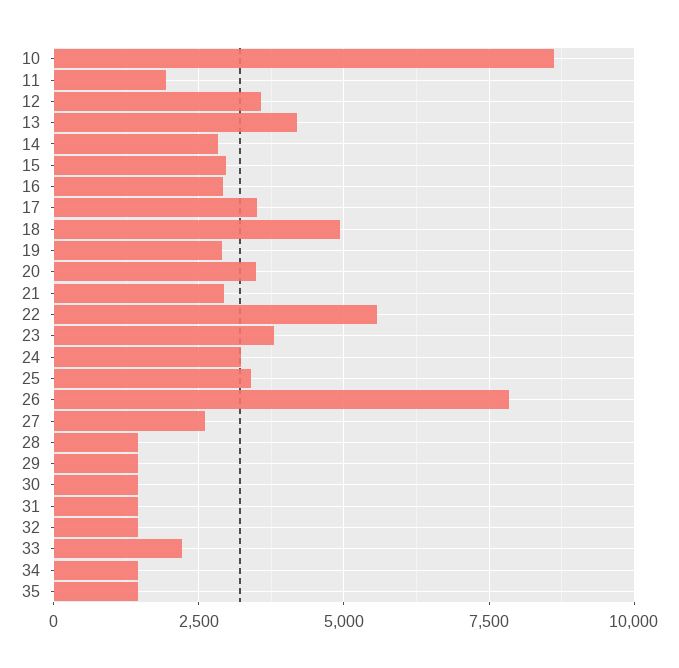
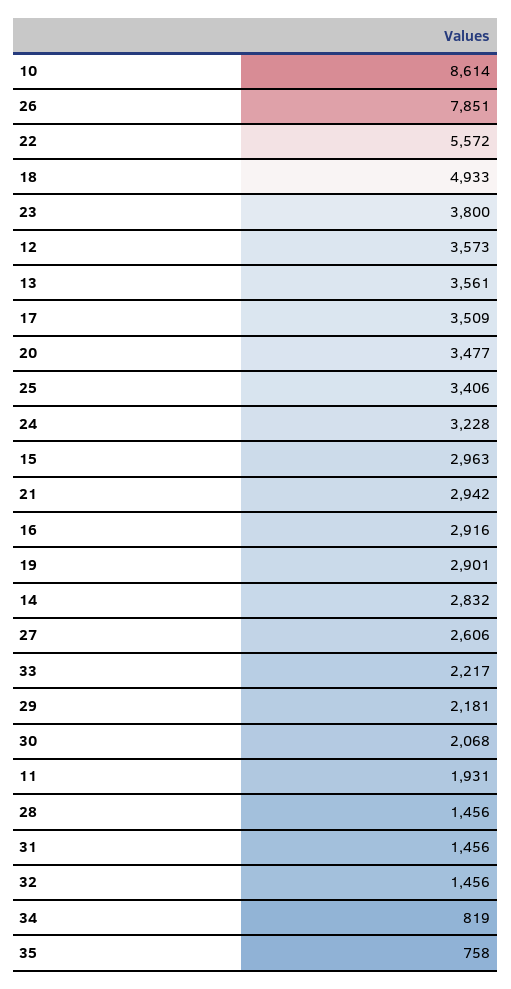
13: 4250 -> 3561
29: 1500 -> 2181
30: 1500 -> 2068
34: 1500 -> 819
35: 1500 -> 758

